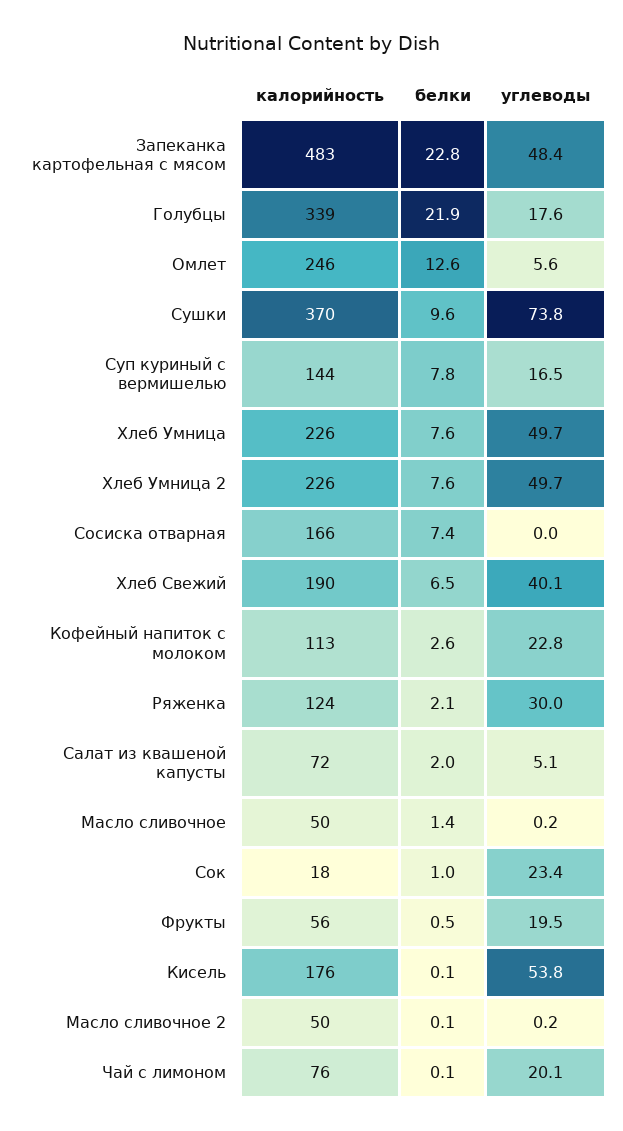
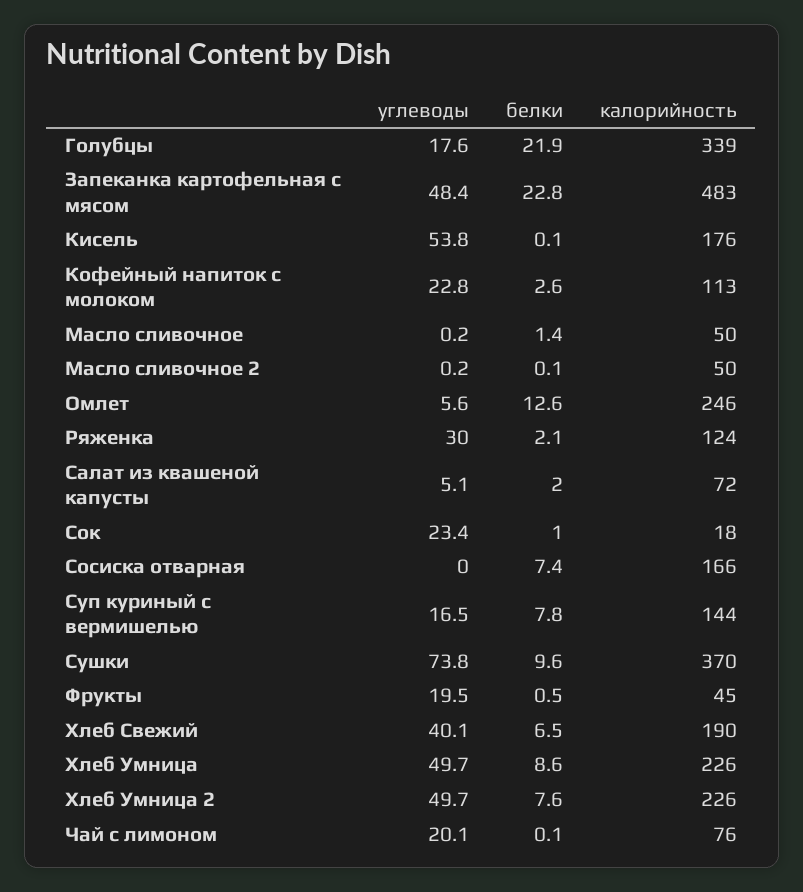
белки, Хлеб Умница: 7.6 -> 8.6
калорийность, Фрукты: 56 -> 45

